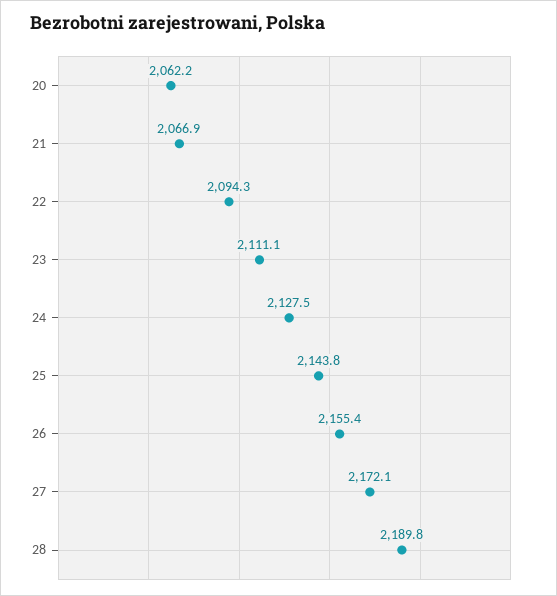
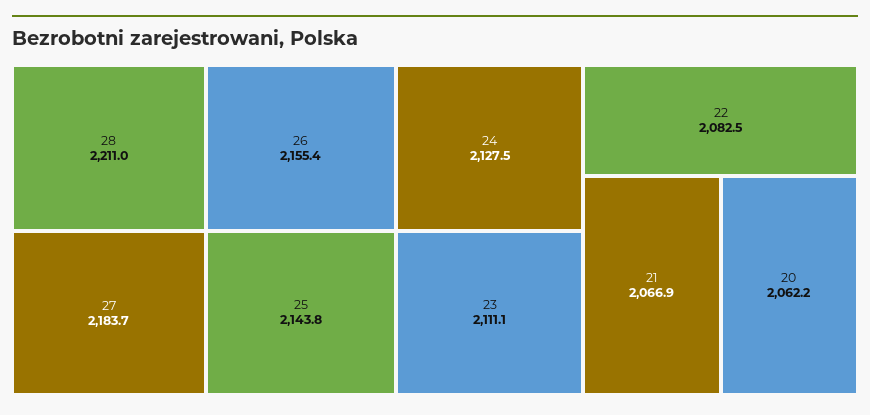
22: 2094.3 -> 2082.5
27: 2172.1 -> 2183.7
28: 2189.8 -> 2211

